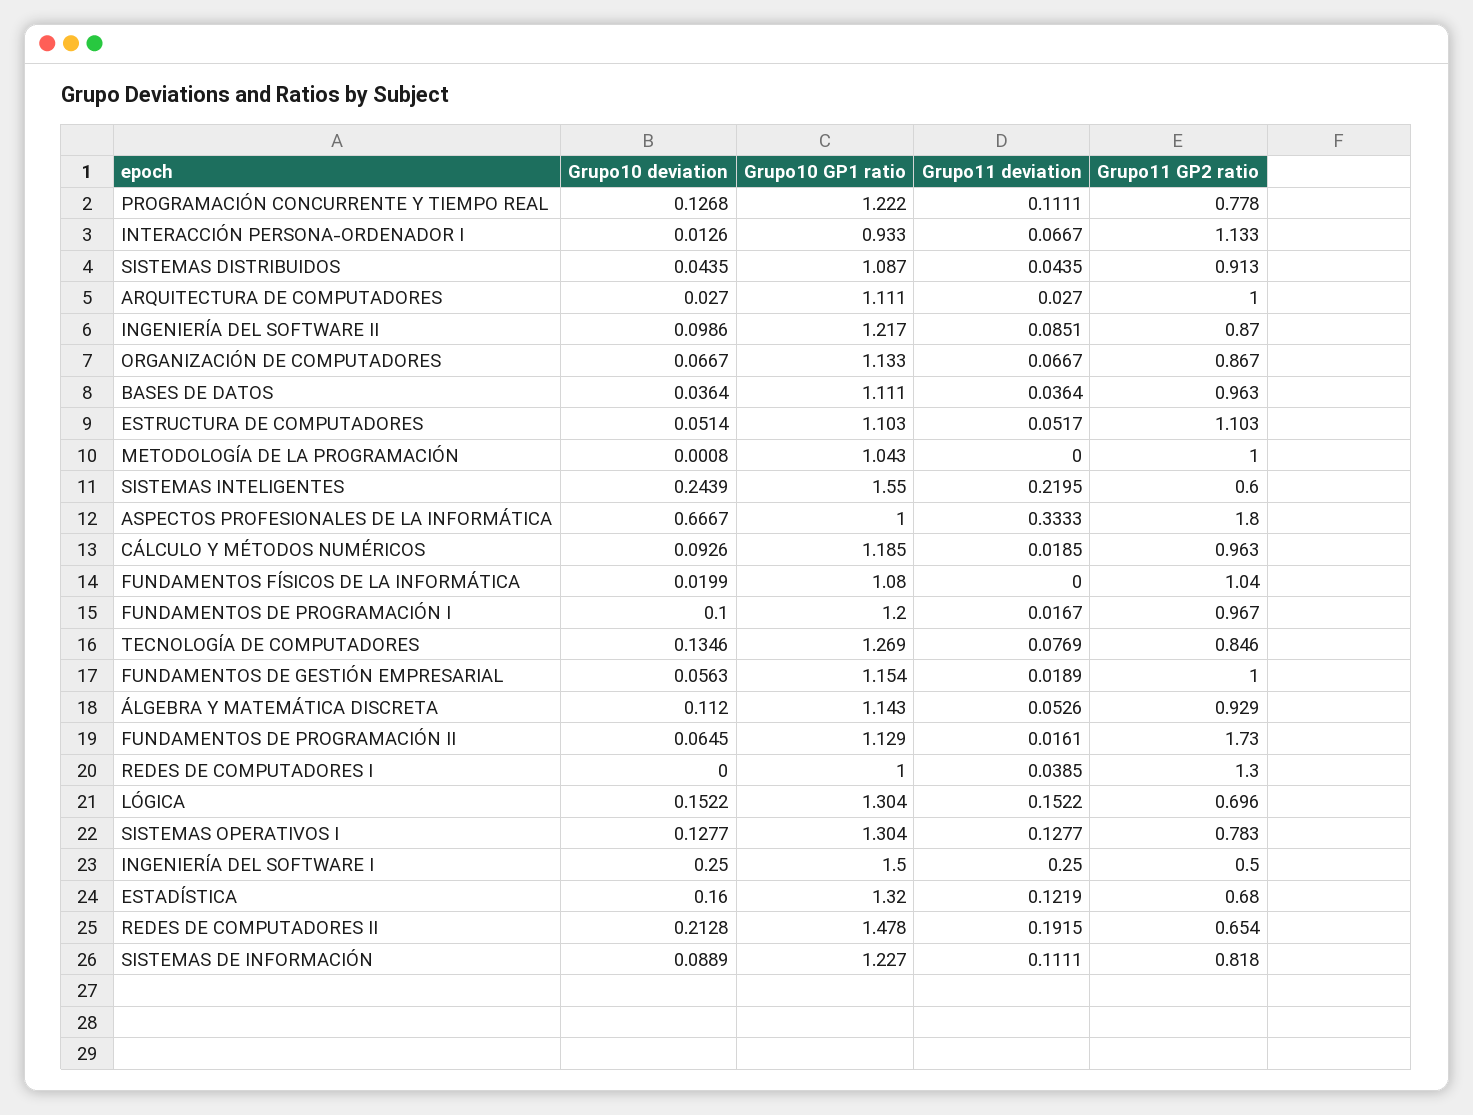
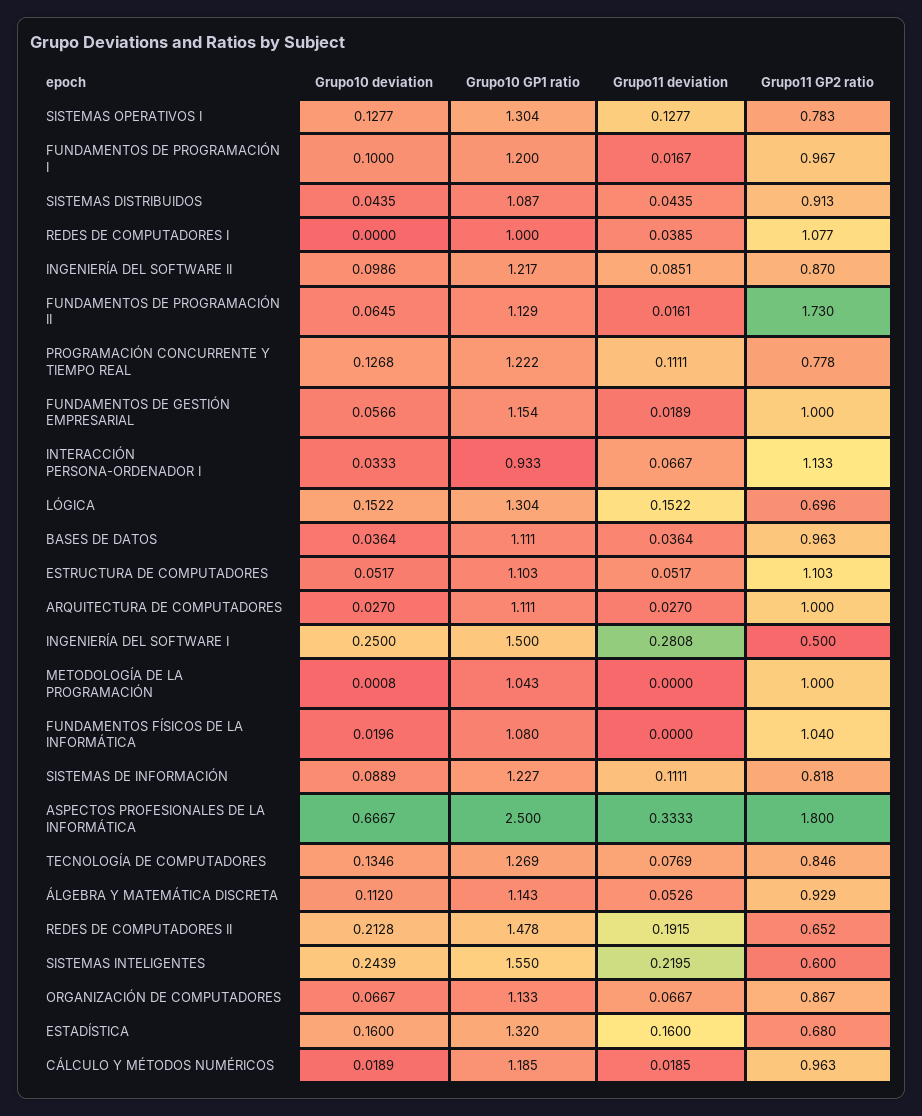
Grupo10 deviation, INTERACCIÓN PERSONA-ORDENADOR I: 0.0126 -> 0.0333
Grupo10 deviation, ESTRUCTURA DE COMPUTADORES: 0.0514 -> 0.0517
Grupo10 GP1 ratio, ASPECTOS PROFESIONALES DE LA INFORMÁTICA: 1 -> 2.5
Grupo10 deviation, CÁLCULO Y MÉTODOS NUMÉRICOS: 0.0926 -> 0.0189
Grupo10 deviation, FUNDAMENTOS FÍSICOS DE LA INFORMÁTICA: 0.0199 -> 0.0196
Grupo10 deviation, FUNDAMENTOS DE GESTIÓN EMPRESARIAL: 0.0563 -> 0.0566
Grupo11 GP2 ratio, REDES DE COMPUTADORES I: 1.3 -> 1.077
Grupo11 deviation, INGENIERÍA DEL SOFTWARE I: 0.25 -> 0.2808
Grupo11 deviation, ESTADÍSTICA: 0.1219 -> 0.16
Grupo11 GP2 ratio, REDES DE COMPUTADORES II: 0.654 -> 0.652

